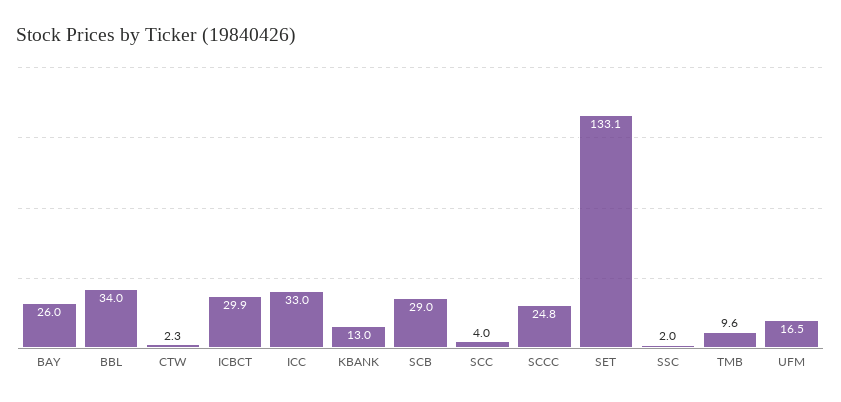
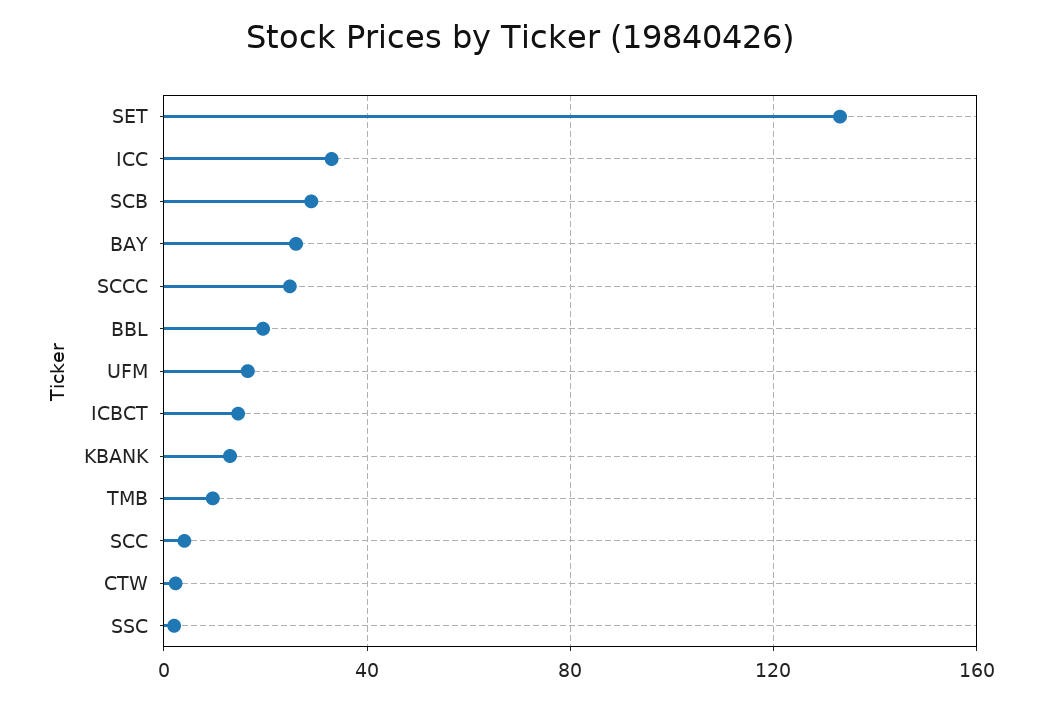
BBL: 34 -> 20
ICBCT: 29.9 -> 15

